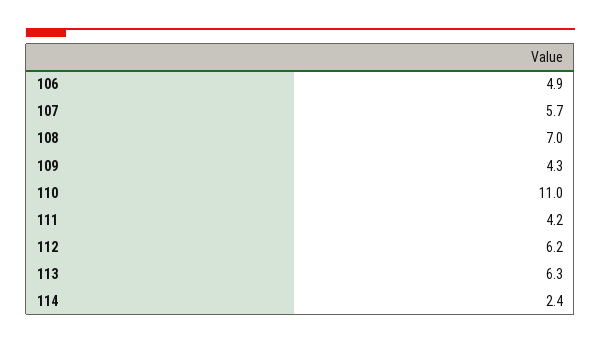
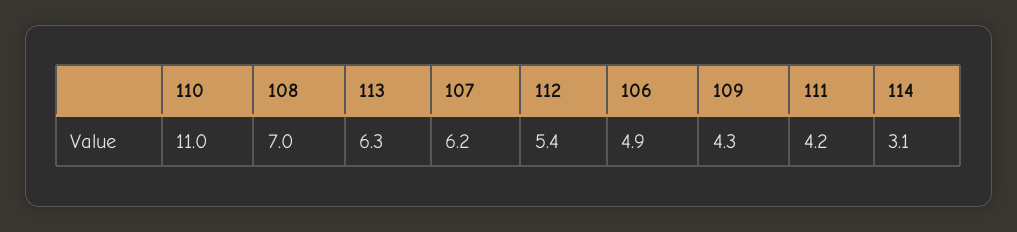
107: 5.7 -> 6.2
112: 6.2 -> 5.4
114: 2.4 -> 3.1

